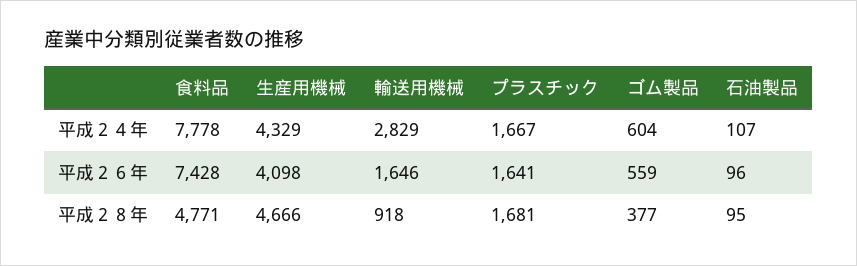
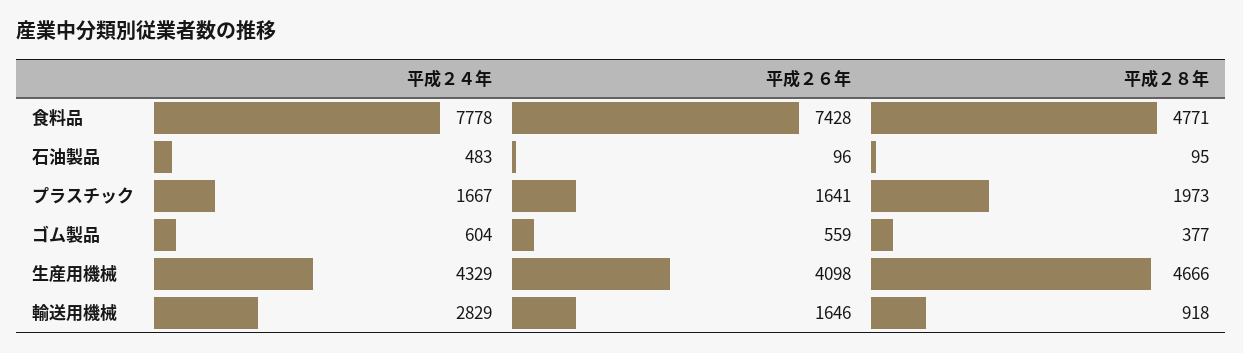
石油製品, 平成２４年: 107 -> 483
プラスチック, 平成２８年: 1681 -> 1973

